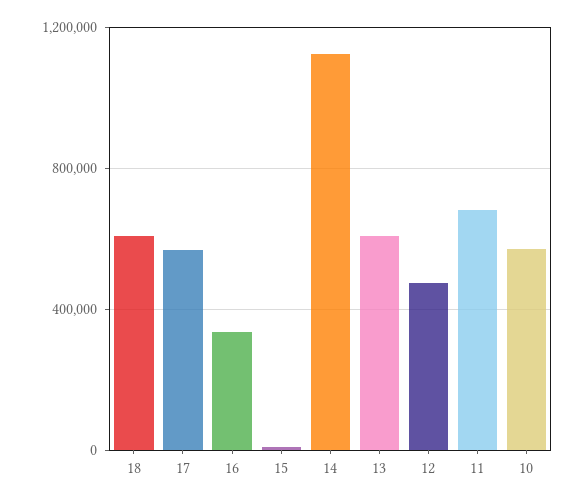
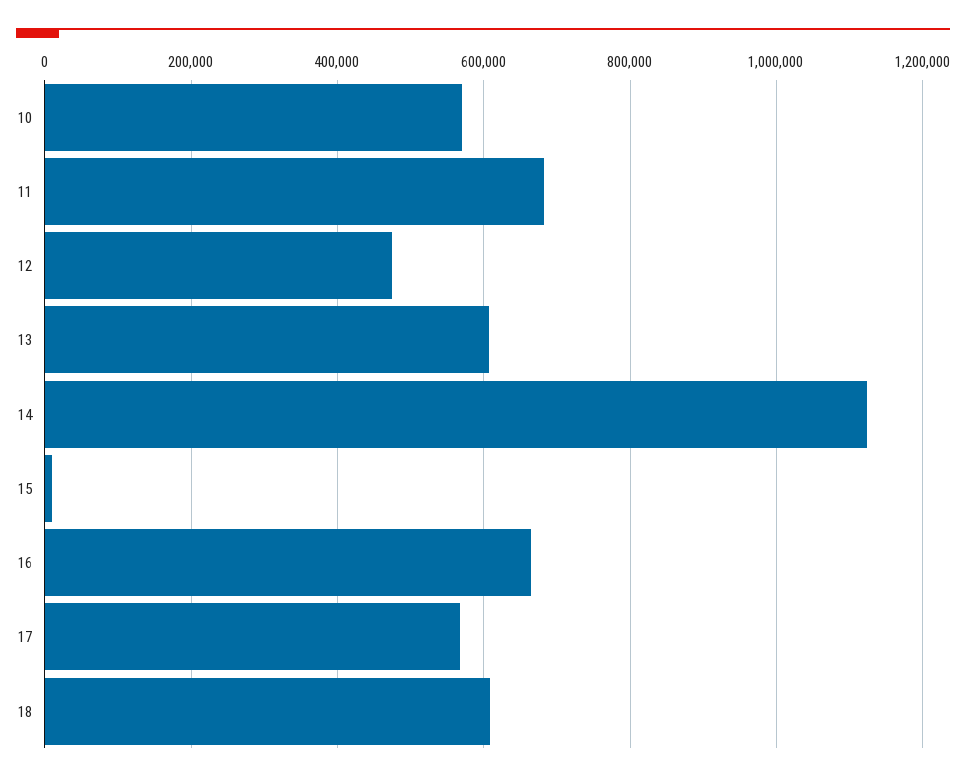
16: 350000 -> 660000

